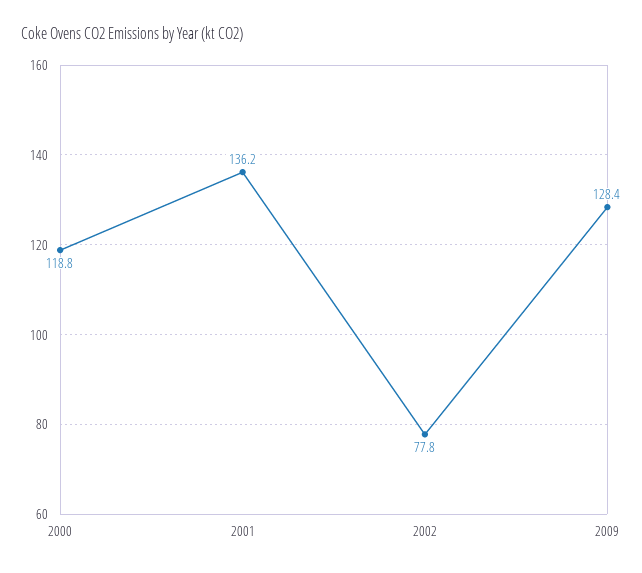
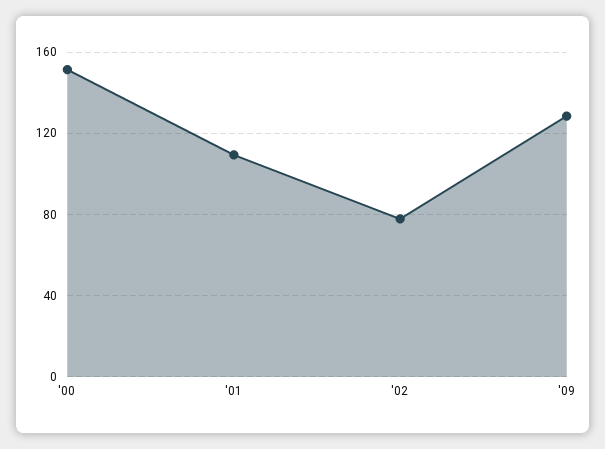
2000: 118.8 -> 150
2001: 136.2 -> 110

